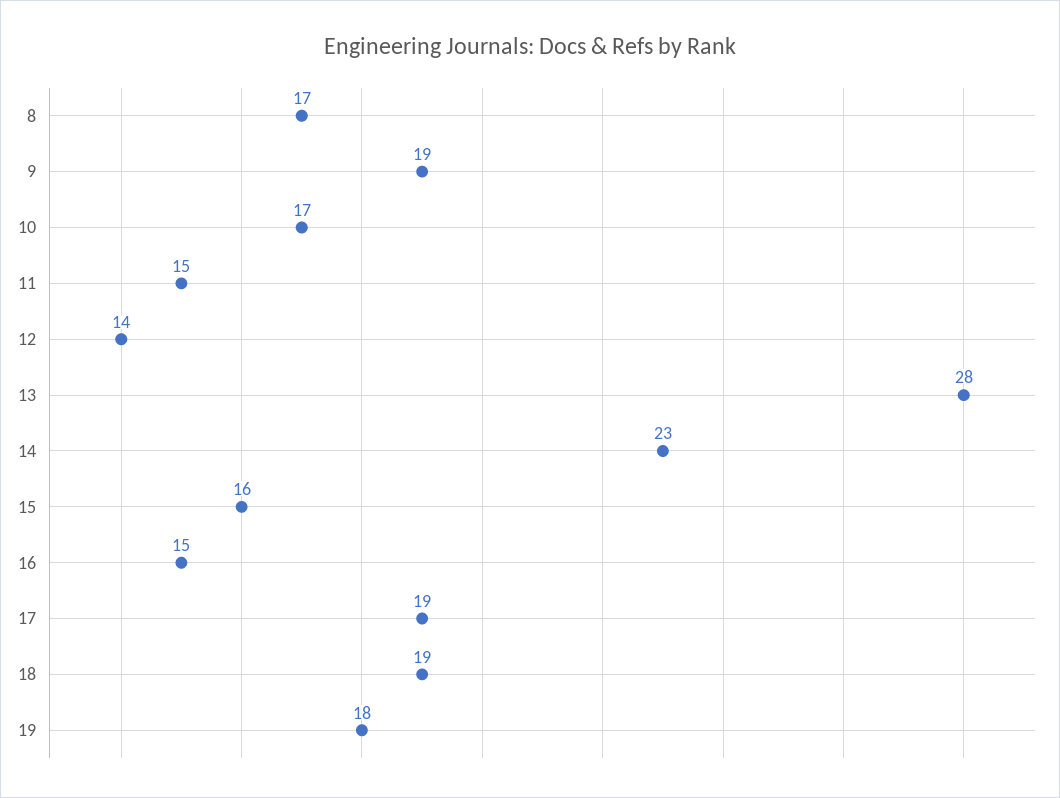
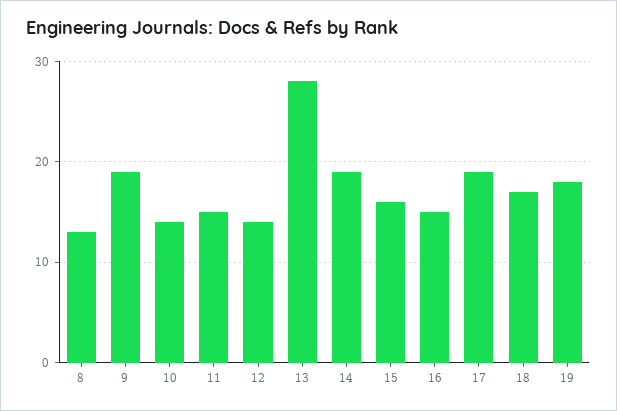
8: 17 -> 13
10: 17 -> 14
14: 23 -> 19
18: 19 -> 17

